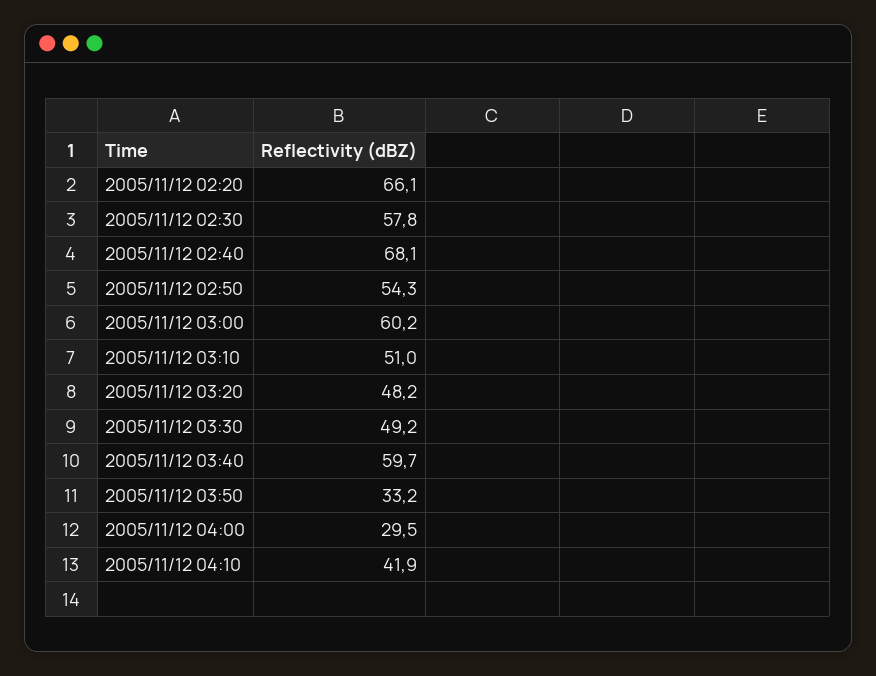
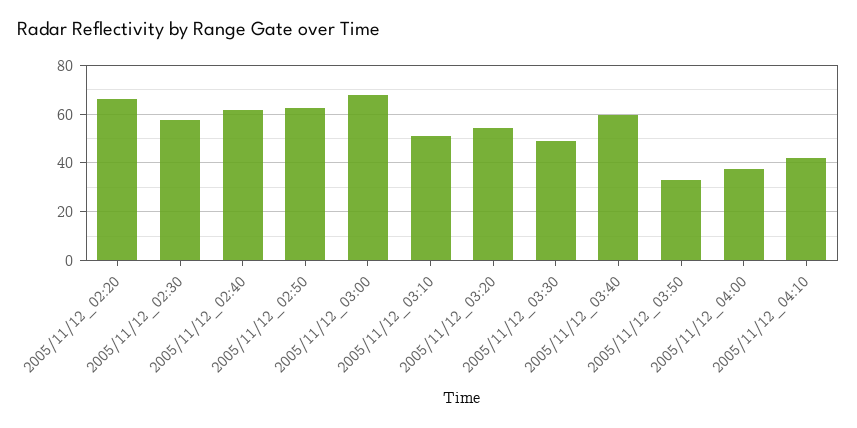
2005/11/12 02:40: 68.1 -> 62.5
2005/11/12 02:50: 54.3 -> 62.5
2005/11/12 03:00: 60.2 -> 67.5
2005/11/12 03:20: 48.2 -> 55
2005/11/12 04:00: 29.5 -> 37.5

